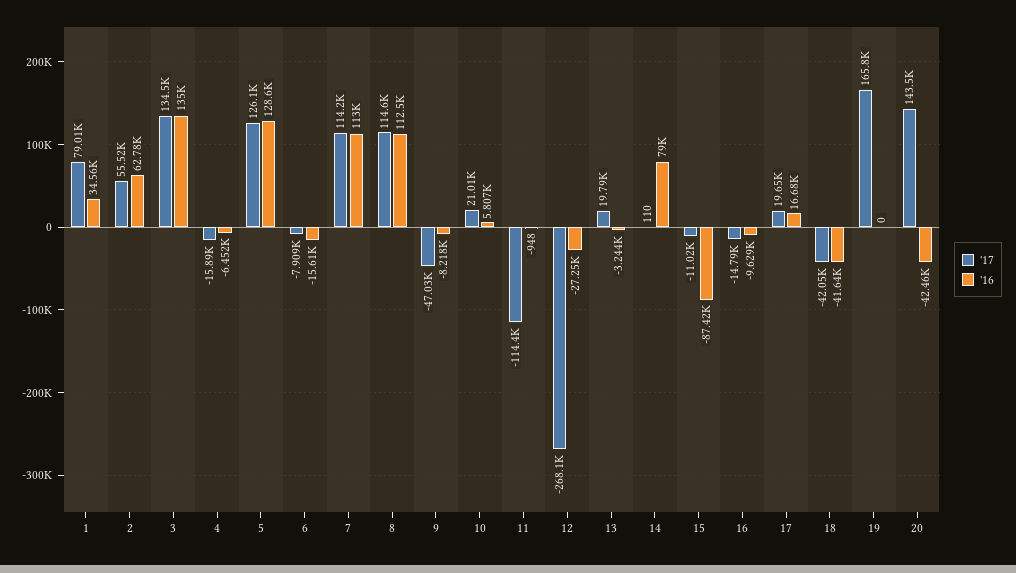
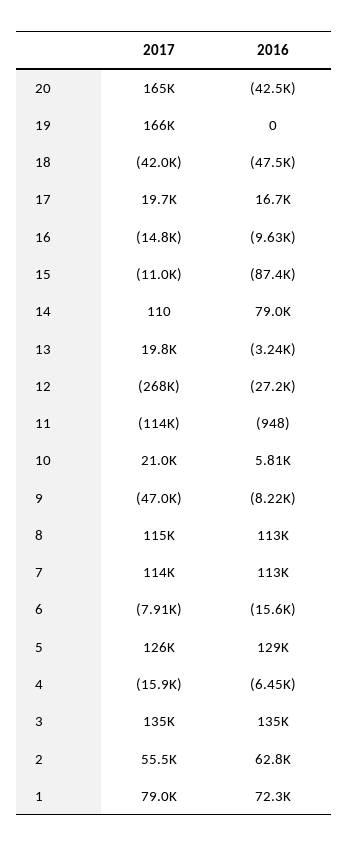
'16, 1: 34560 -> 72300
'16, 18: -41640 -> -47500
'17, 20: 143500 -> 165000

